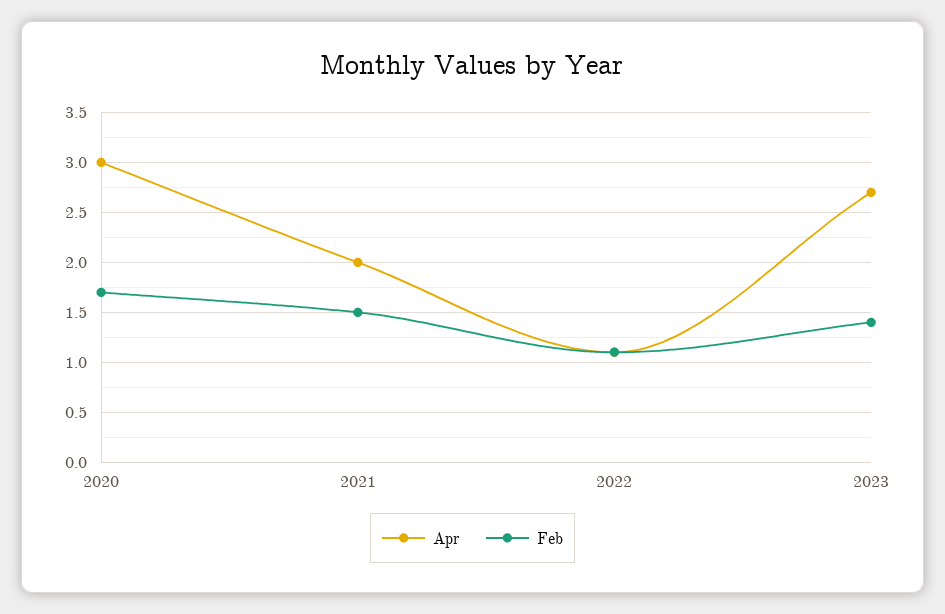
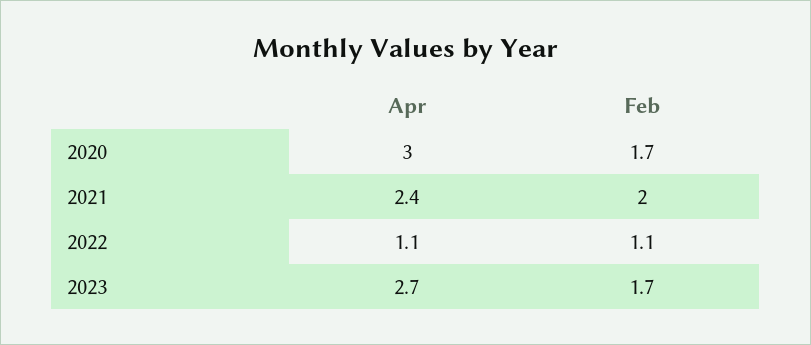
Apr, 2021: 2 -> 2.4
Feb, 2021: 1.5 -> 2
Feb, 2023: 1.4 -> 1.7

